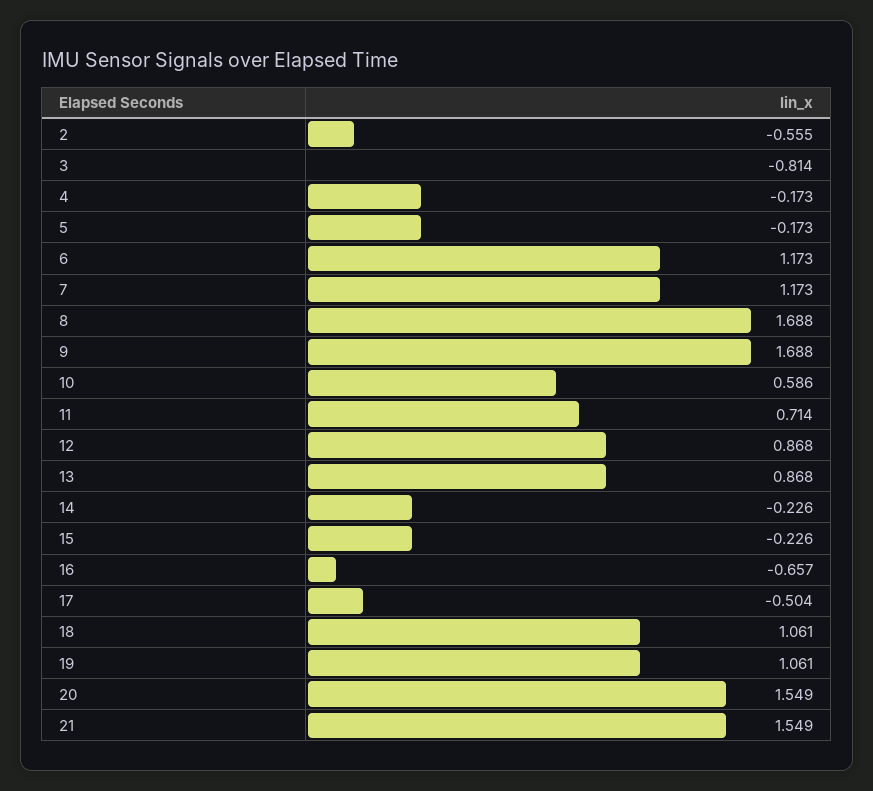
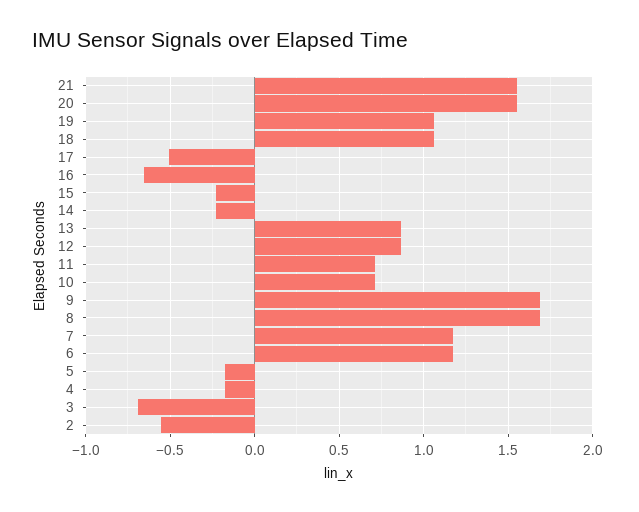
3: -0.814 -> -0.7
10: 0.586 -> 0.7

